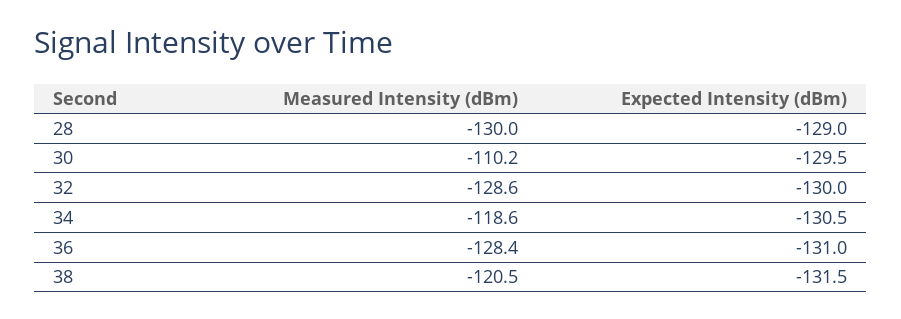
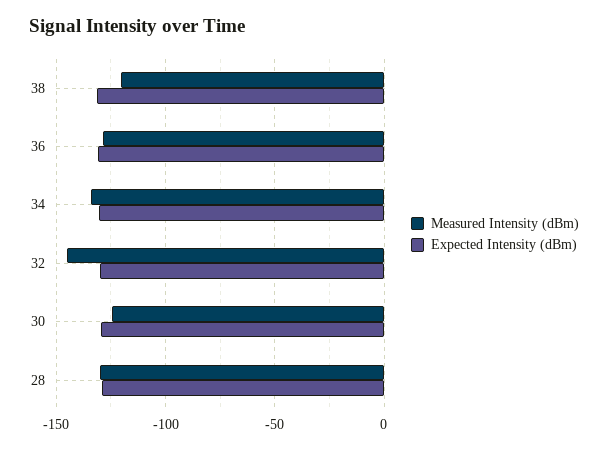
Measured Intensity (dBm), 30: -110.2 -> -125
Measured Intensity (dBm), 32: -128.6 -> -145
Measured Intensity (dBm), 34: -118.6 -> -135

